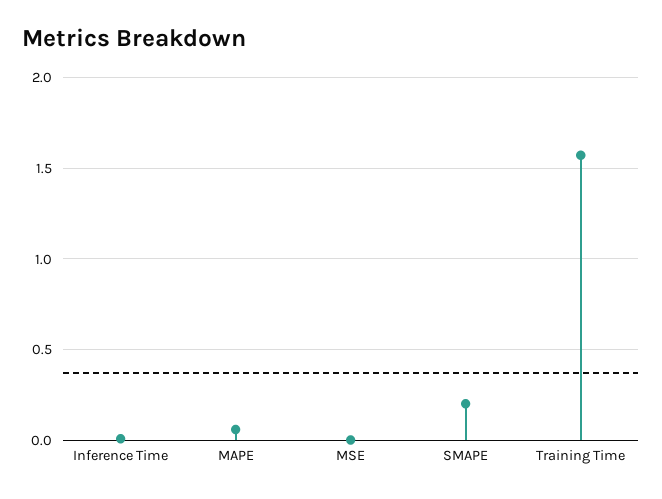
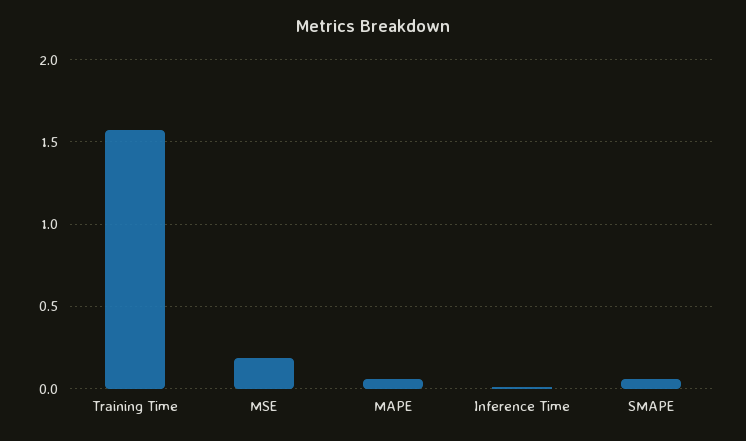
MSE: 0 -> 0.2
SMAPE: 0.2 -> 0.05

